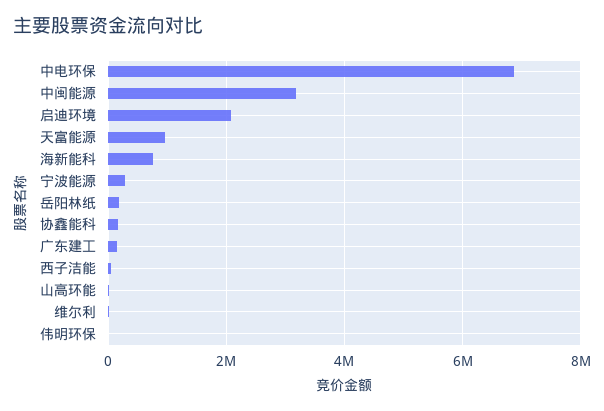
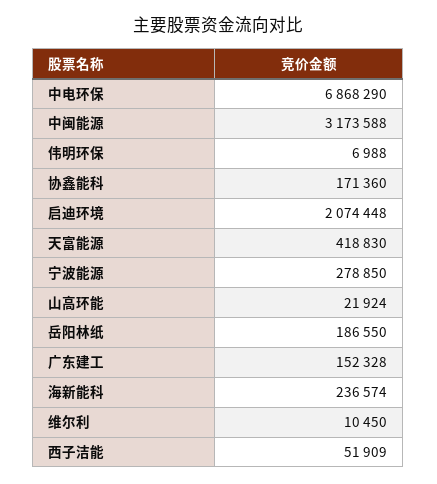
天富能源: 1000000 -> 418830
海新能科: 800000 -> 236574

